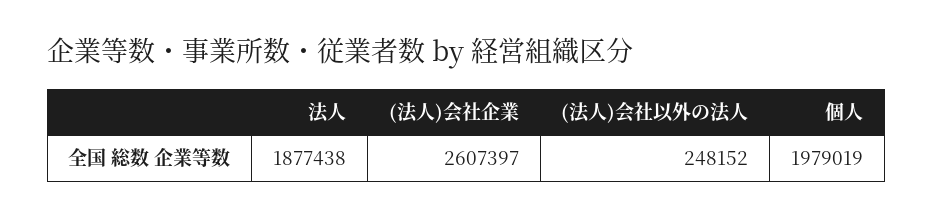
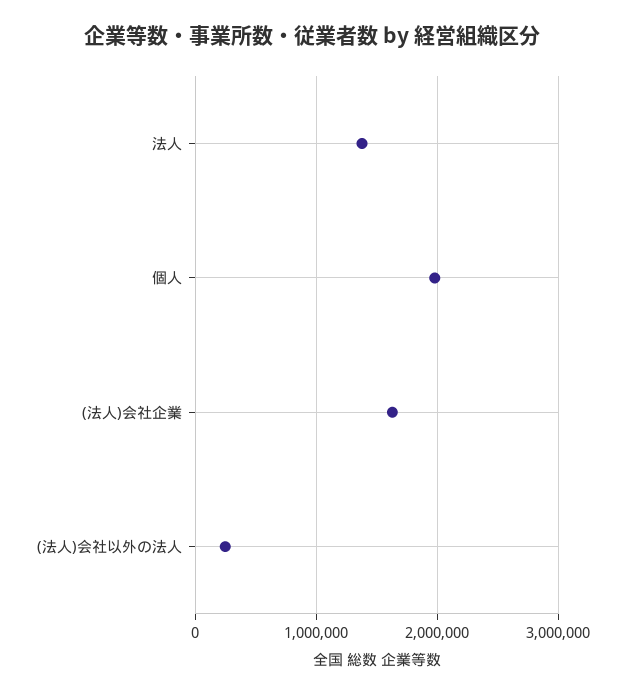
法人: 1877438 -> 1400000
(法人)会社企業: 2607397 -> 1600000

